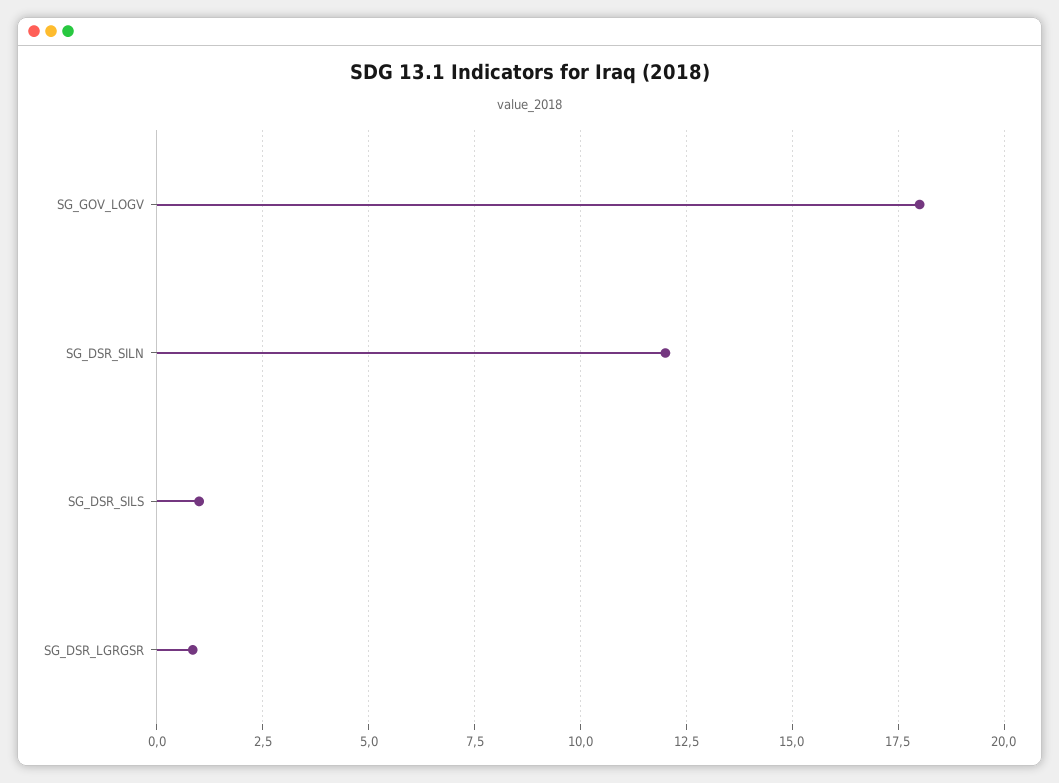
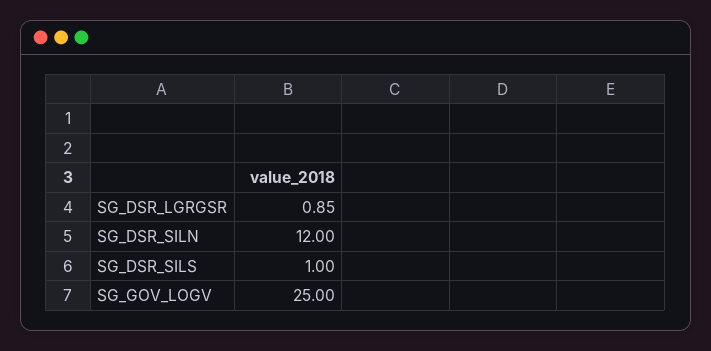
SG_GOV_LOGV: 18 -> 25

